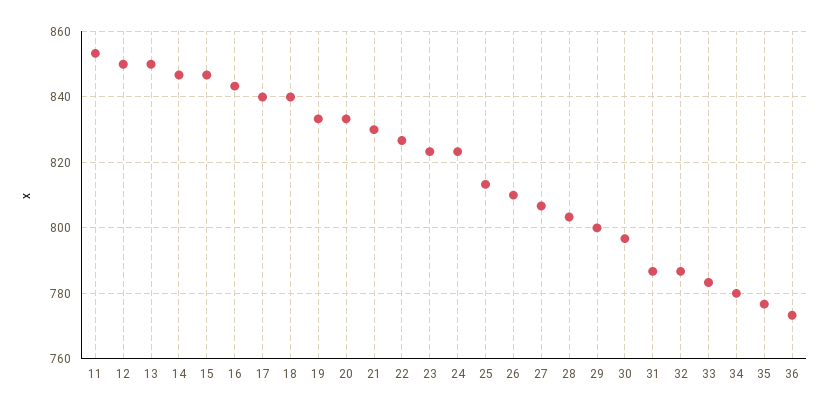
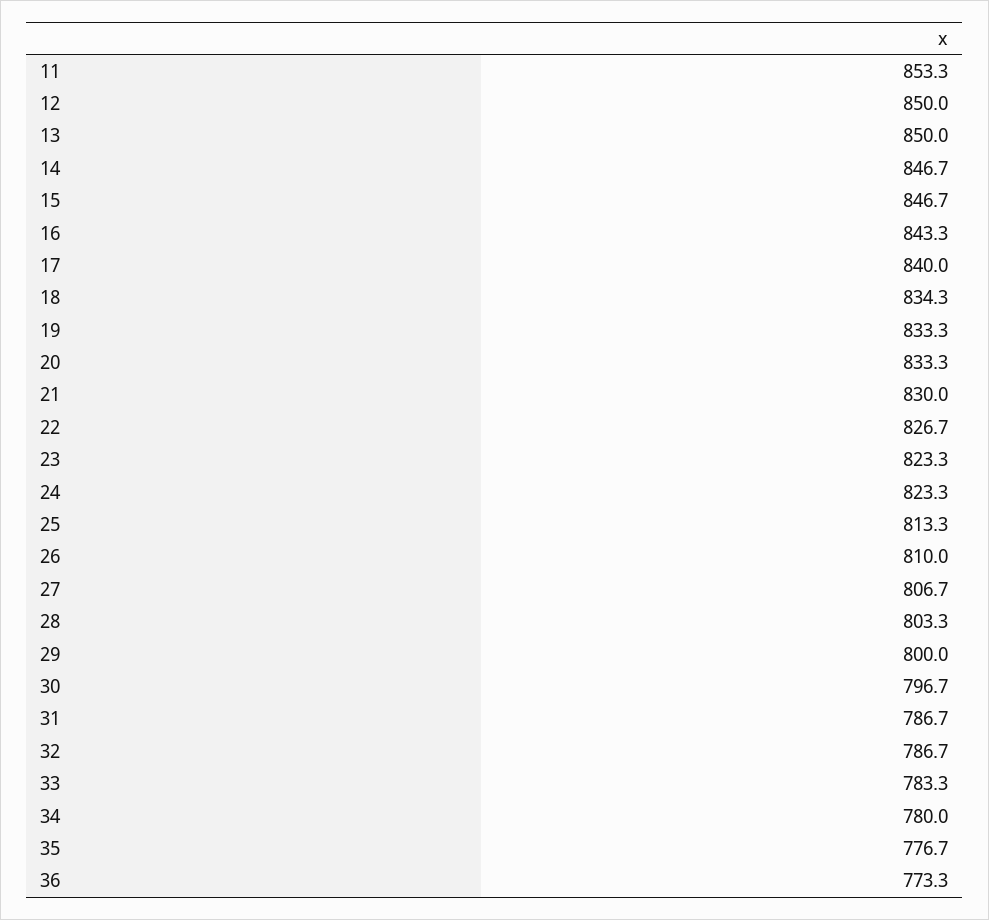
18: 840 -> 834.3

